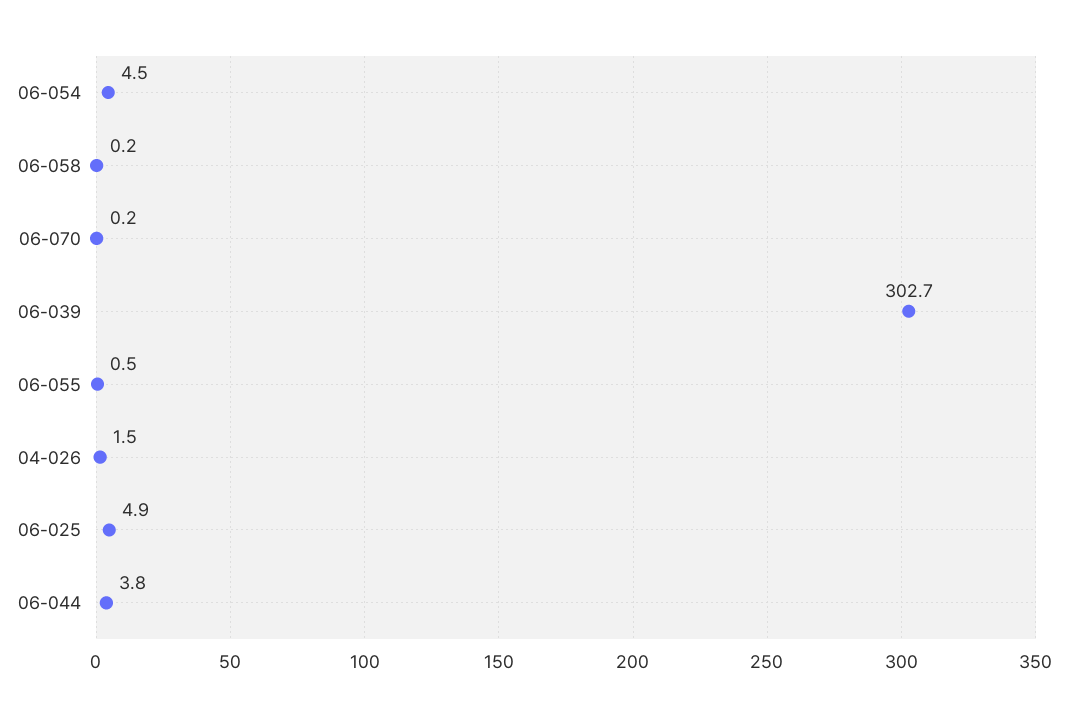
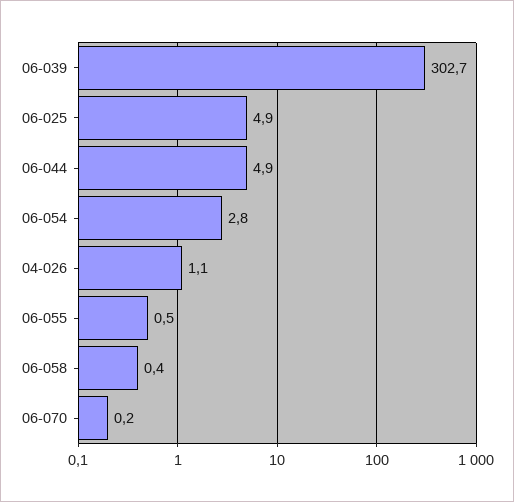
06-054: 4.5 -> 2.8
06-058: 0.2 -> 0.4
04-026: 1.5 -> 1.1
06-044: 3.8 -> 4.9

